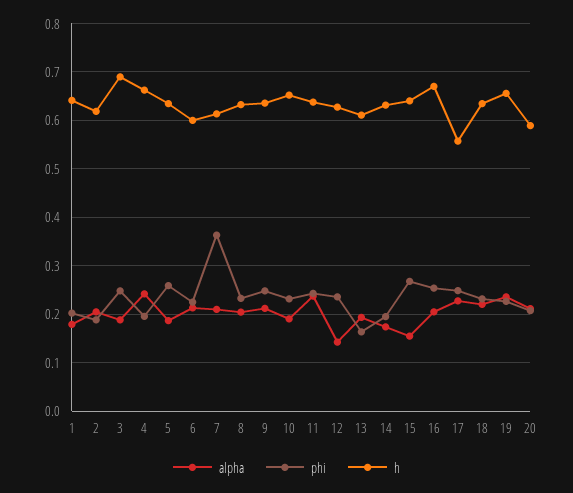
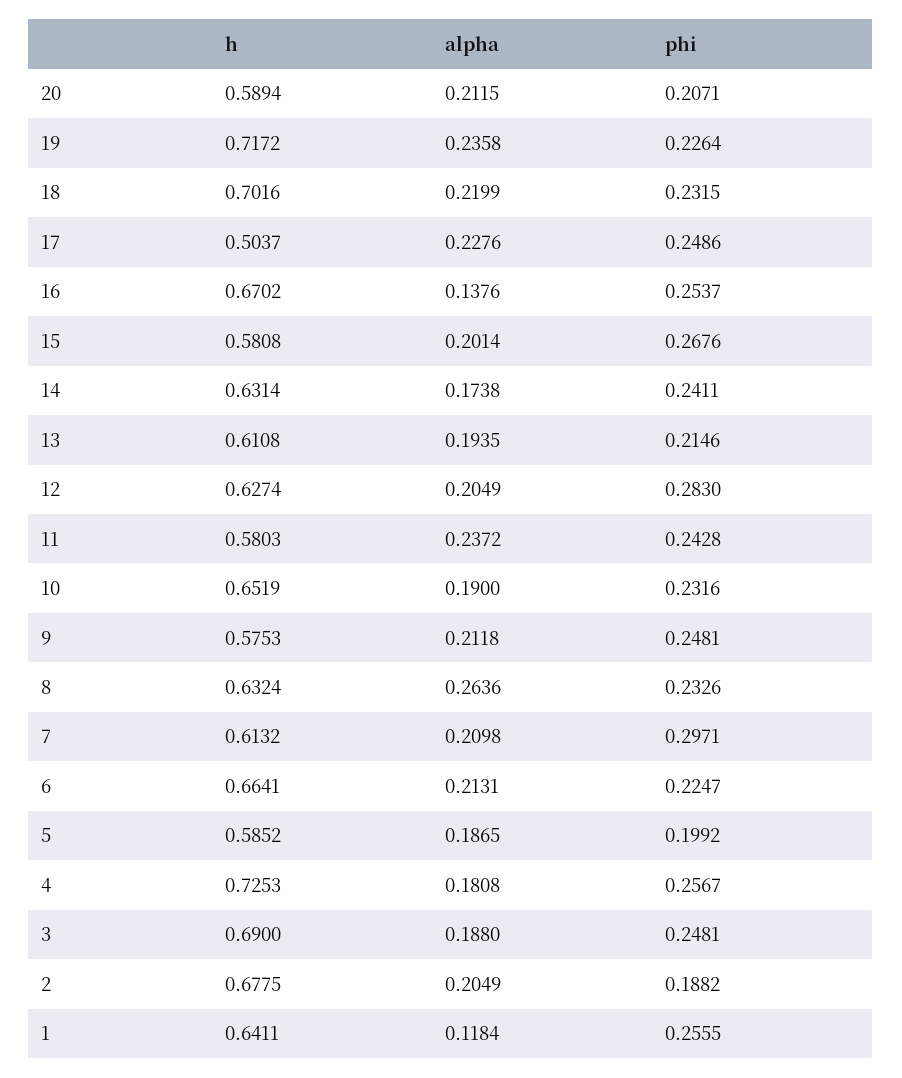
alpha, 1: 0.18 -> 0.1184
phi, 1: 0.2 -> 0.2555
h, 2: 0.62 -> 0.6775
alpha, 4: 0.24 -> 0.1808
phi, 4: 0.2 -> 0.2567
h, 4: 0.66 -> 0.7253
phi, 5: 0.26 -> 0.1992
h, 5: 0.64 -> 0.5852
h, 6: 0.6 -> 0.6641
phi, 7: 0.36 -> 0.2971
alpha, 8: 0.2 -> 0.2636
h, 9: 0.64 -> 0.5753
h, 11: 0.64 -> 0.5803
alpha, 12: 0.14 -> 0.2049
phi, 12: 0.24 -> 0.283
phi, 13: 0.16 -> 0.2146
phi, 14: 0.2 -> 0.2411
alpha, 15: 0.16 -> 0.2014
h, 15: 0.64 -> 0.5808
alpha, 16: 0.2 -> 0.1376
h, 17: 0.56 -> 0.5037
h, 18: 0.64 -> 0.7016
h, 19: 0.66 -> 0.7172

